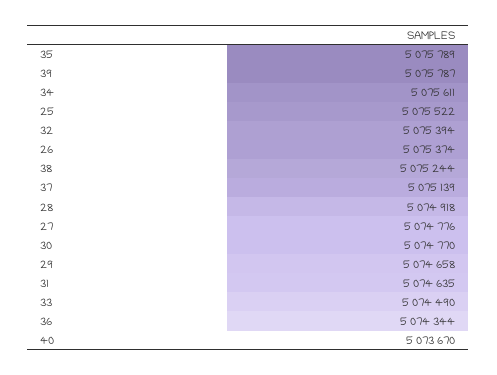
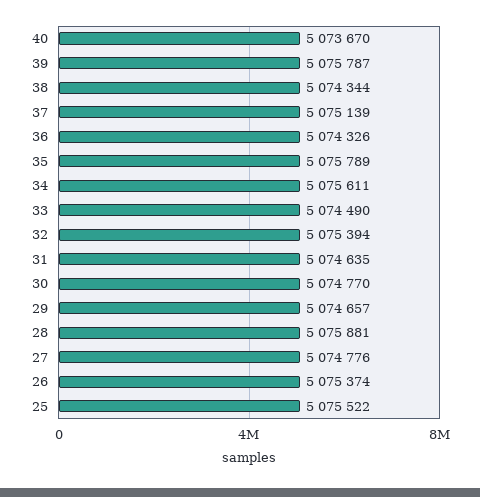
38: 5075244 -> 5074344
28: 5074918 -> 5075881
29: 5074658 -> 5074657
36: 5074344 -> 5074326

